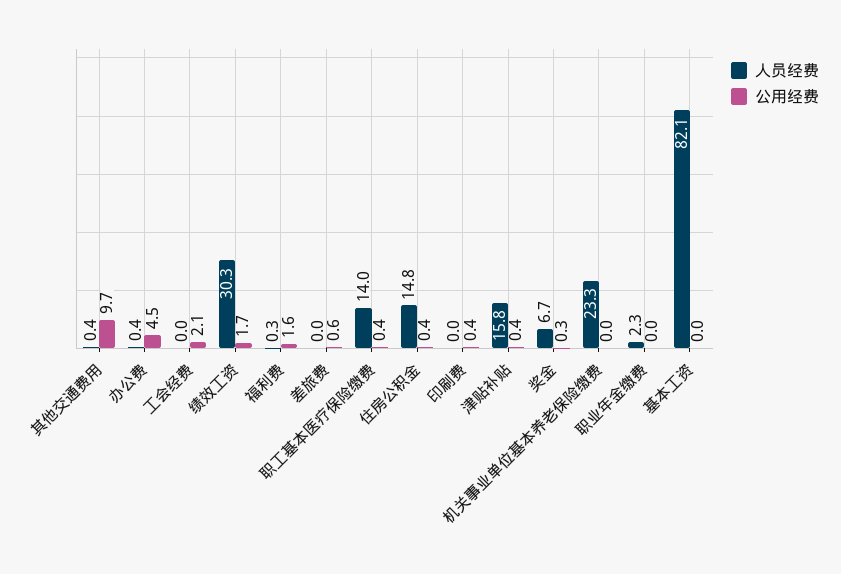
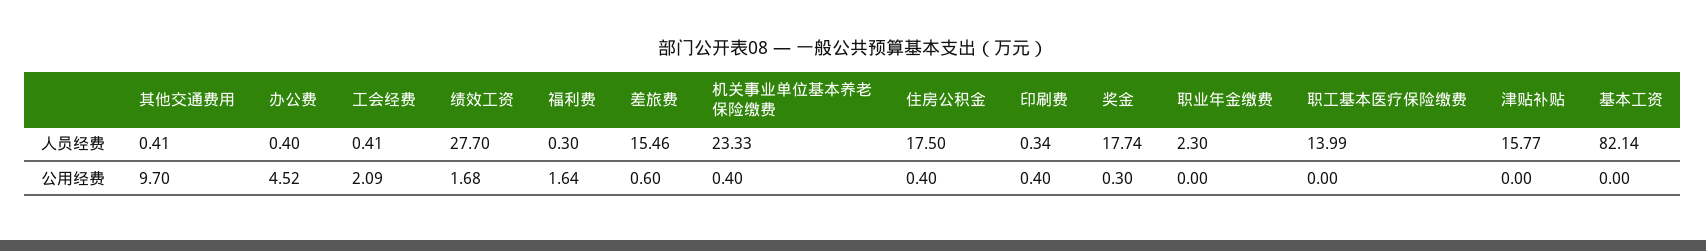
人员经费, 工会经费: 0 -> 0.41
人员经费, 绩效工资: 30.3 -> 27.7
人员经费, 差旅费: 0 -> 15.46
公用经费, 职工基本医疗保险缴费: 0.4 -> 0
人员经费, 住房公积金: 14.8 -> 17.5
人员经费, 印刷费: 0 -> 0.34
公用经费, 津贴补贴: 0.4 -> 0
人员经费, 奖金: 6.7 -> 17.74
公用经费, 机关事业单位基本养老保险缴费: 0 -> 0.4

